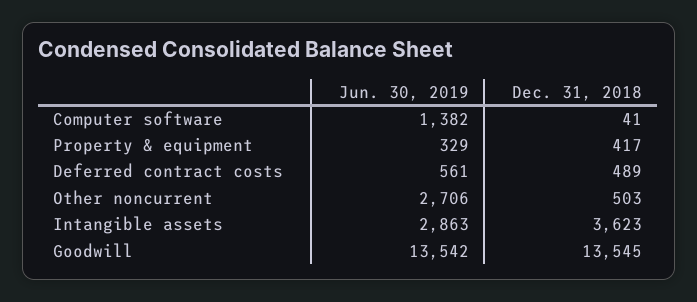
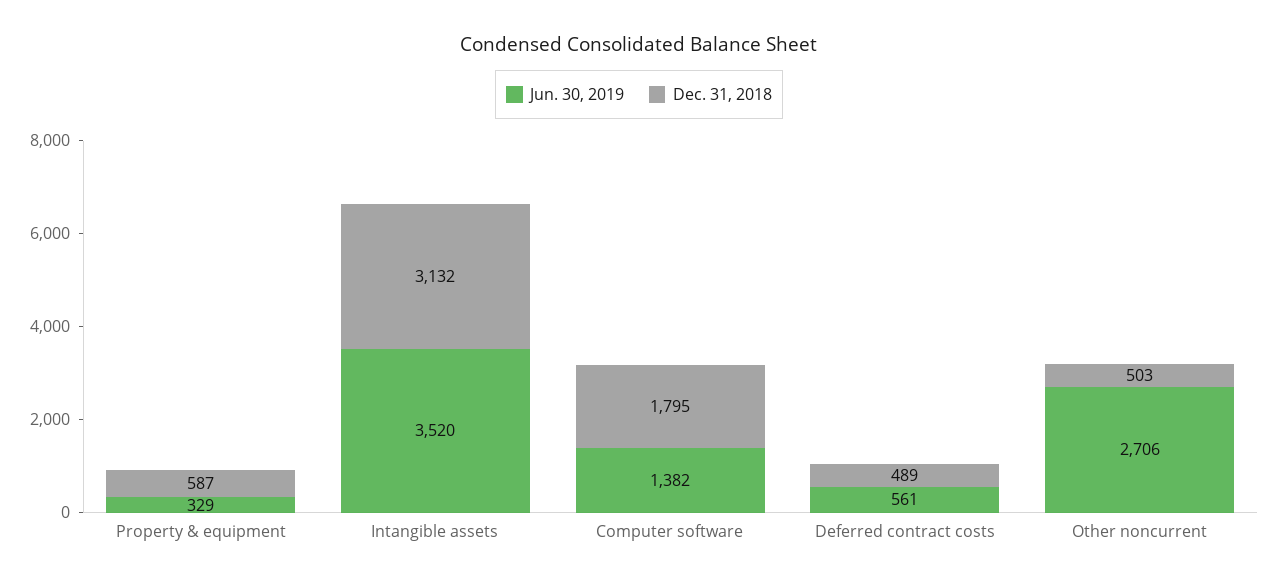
Dec. 31, 2018, Computer software: 41 -> 1795
Dec. 31, 2018, Property & equipment: 417 -> 587
Jun. 30, 2019, Intangible assets: 2863 -> 3520
Dec. 31, 2018, Intangible assets: 3623 -> 3132
Jun. 30, 2019, Goodwill: 13542 -> none
Dec. 31, 2018, Goodwill: 13545 -> none

